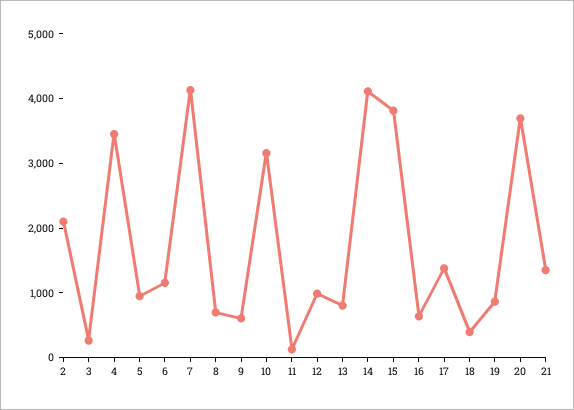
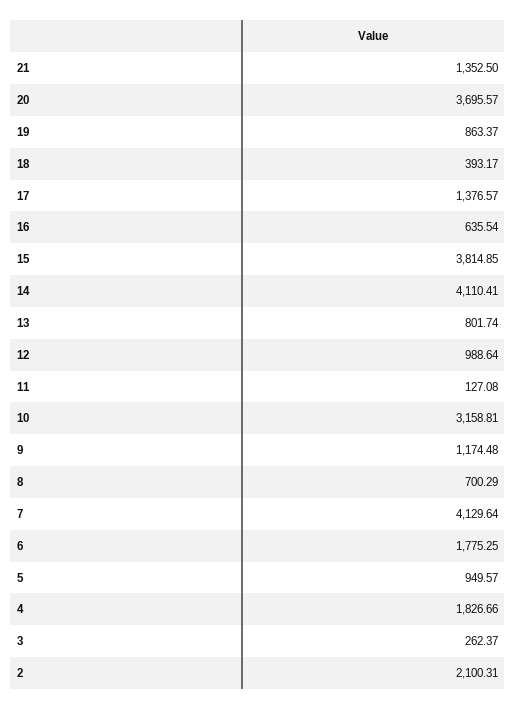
4: 3400 -> 1826.66
6: 1200 -> 1775.25
9: 600 -> 1174.48

